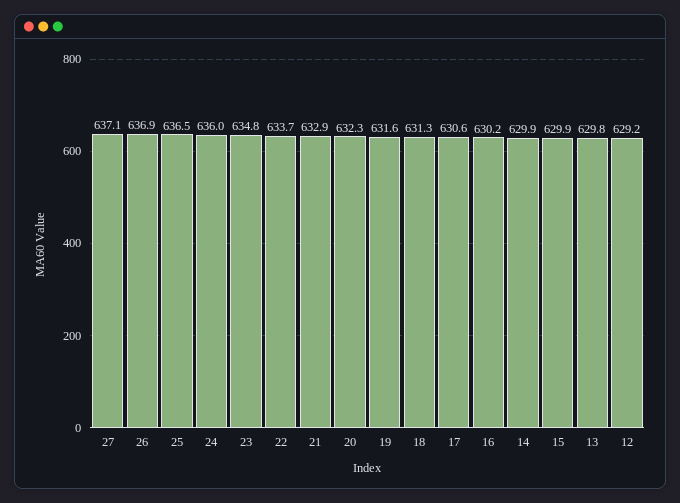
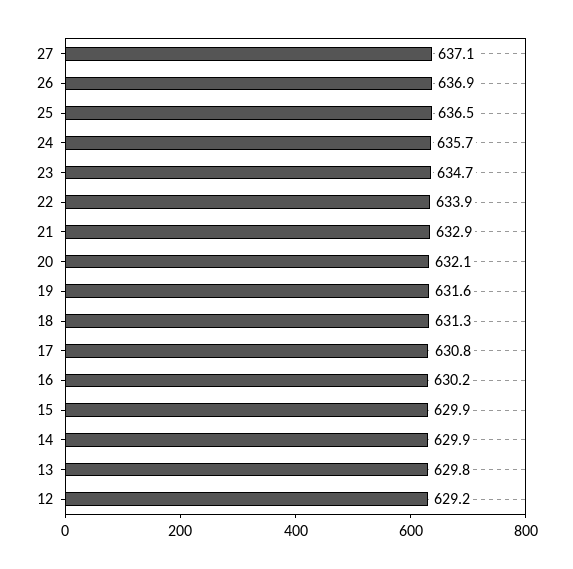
24: 636 -> 635.7
23: 634.8 -> 634.7
22: 633.7 -> 633.9
20: 632.3 -> 632.1
17: 630.6 -> 630.8

